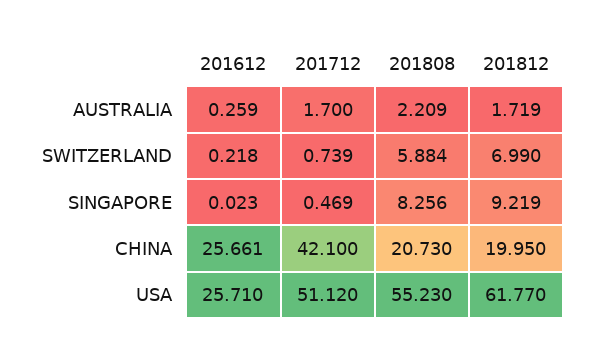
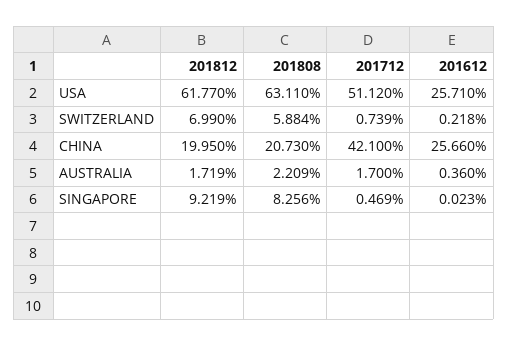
201612, AUSTRALIA: 0.259 -> 0.36
201612, CHINA: 25.661 -> 25.66
201808, USA: 55.23 -> 63.11

